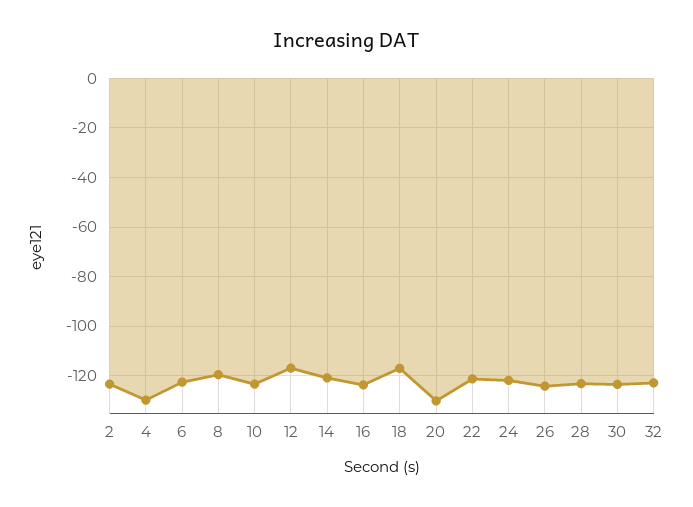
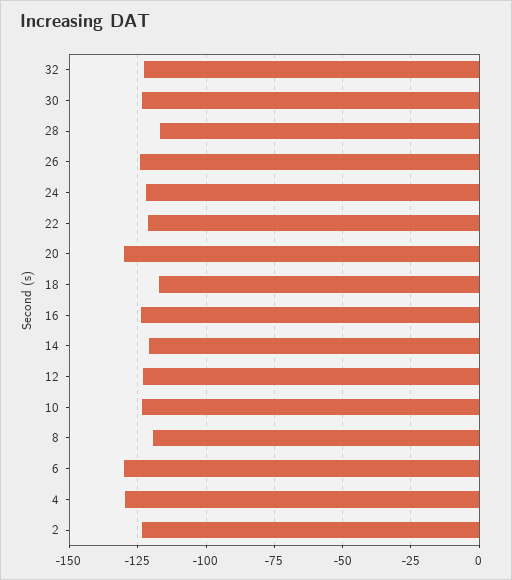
6: -122.5 -> -130
12: -117.5 -> -122.5
28: -122.5 -> -117.5

